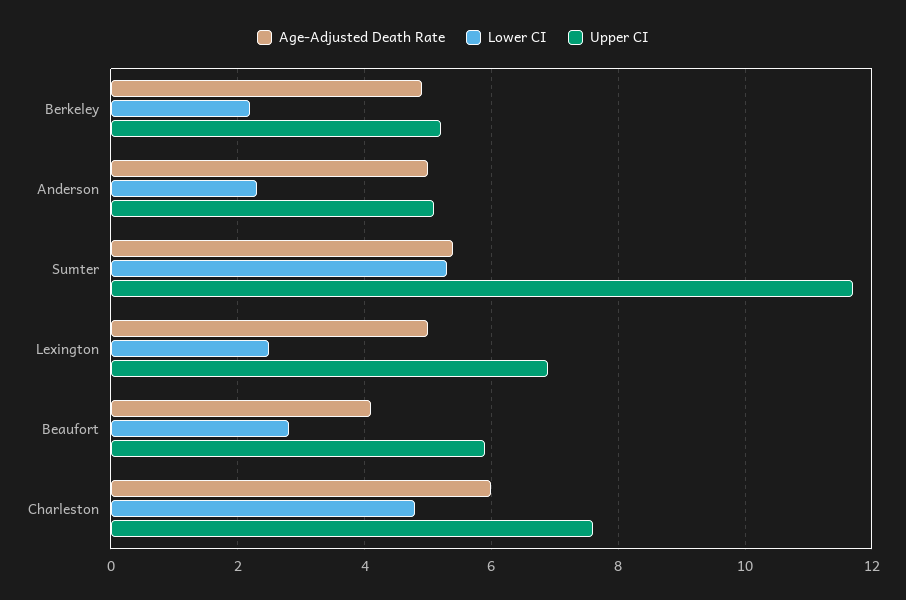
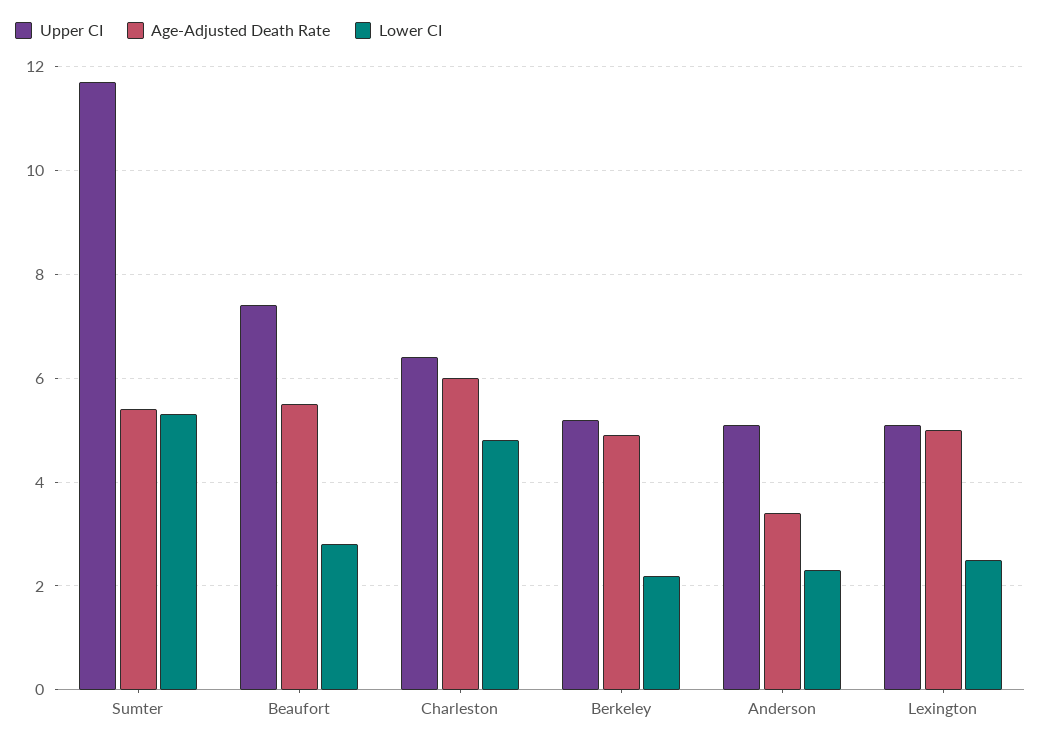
Age-Adjusted Death Rate, Anderson: 5 -> 3.5
Upper CI, Lexington: 7 -> 5
Age-Adjusted Death Rate, Beaufort: 4 -> 5.5
Upper CI, Beaufort: 6 -> 7.5
Upper CI, Charleston: 7.5 -> 6.5

